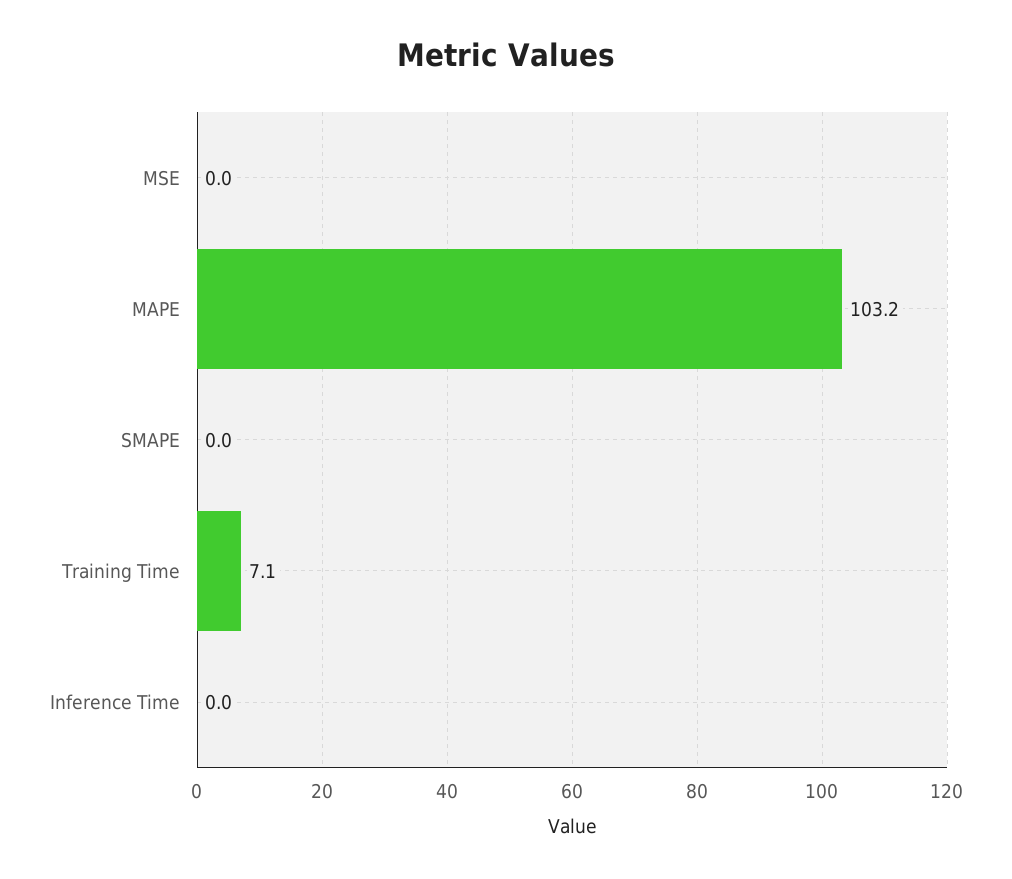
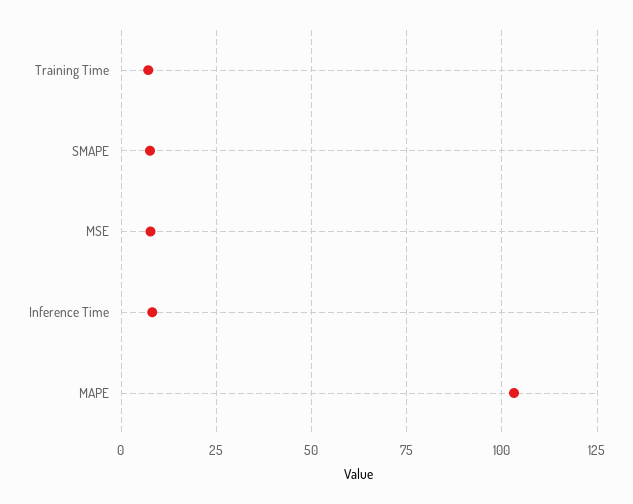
MSE: 0 -> 7.5
SMAPE: 0 -> 7.5
Inference Time: 0 -> 7.5

